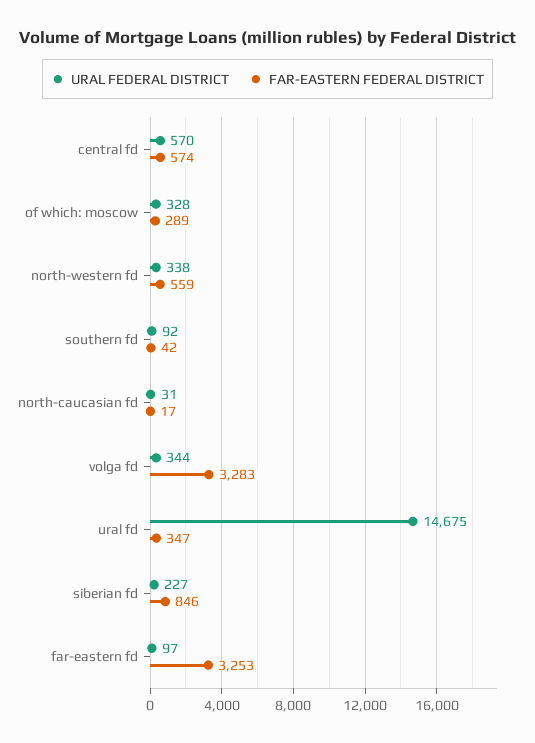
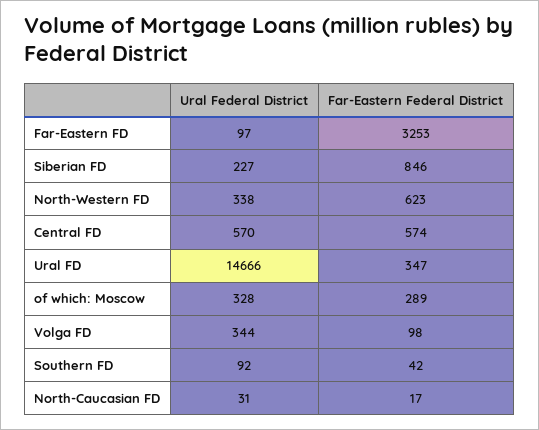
FAR-EASTERN FEDERAL DISTRICT, north-western fd: 559 -> 623
FAR-EASTERN FEDERAL DISTRICT, volga fd: 3283 -> 98
URAL FEDERAL DISTRICT, ural fd: 14675 -> 14666

